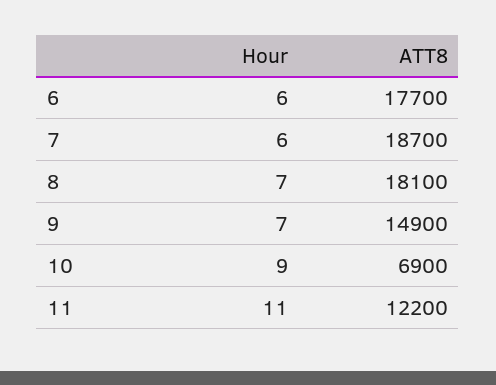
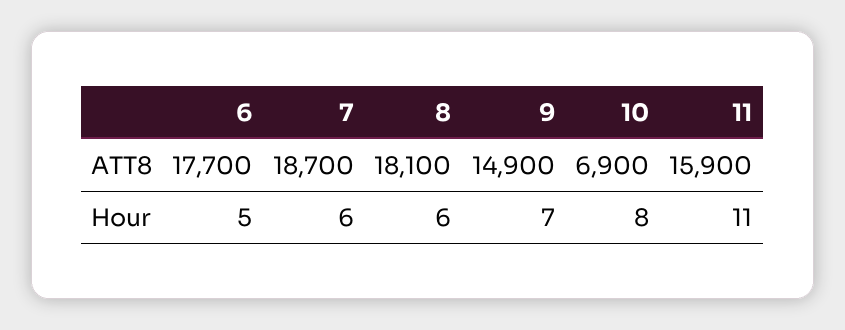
Hour, 6: 6 -> 5
Hour, 8: 7 -> 6
Hour, 10: 9 -> 8
ATT8, 11: 12200 -> 15900

